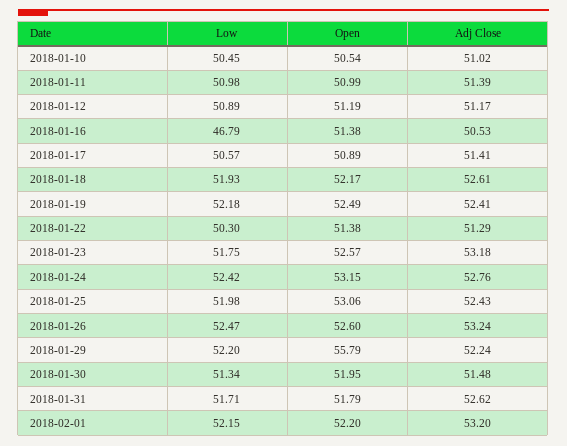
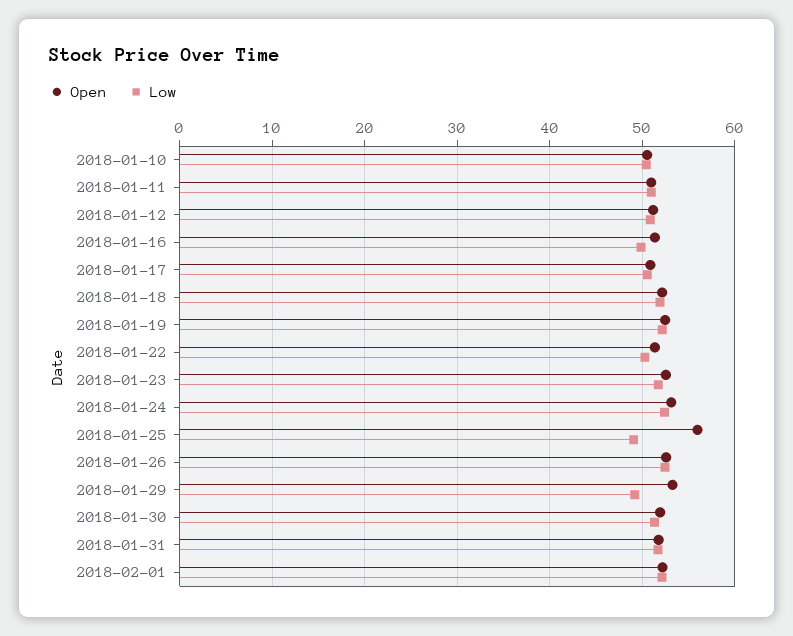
Adj Close, 2018-01-10: 51.02 -> none
Adj Close, 2018-01-11: 51.39 -> none
Adj Close, 2018-01-12: 51.17 -> none
Low, 2018-01-16: 46.79 -> 50
Adj Close, 2018-01-16: 50.53 -> none
Adj Close, 2018-01-17: 51.41 -> none
Adj Close, 2018-01-18: 52.61 -> none
Adj Close, 2018-01-19: 52.41 -> none
Adj Close, 2018-01-22: 51.29 -> none
Adj Close, 2018-01-23: 53.18 -> none
Adj Close, 2018-01-24: 52.76 -> none
Low, 2018-01-25: 51.98 -> 49
Open, 2018-01-25: 53.06 -> 56
Adj Close, 2018-01-25: 52.43 -> none
Adj Close, 2018-01-26: 53.24 -> none
Low, 2018-01-29: 52.2 -> 49
Open, 2018-01-29: 55.79 -> 53
Adj Close, 2018-01-29: 52.24 -> none
Adj Close, 2018-01-30: 51.48 -> none
Adj Close, 2018-01-31: 52.62 -> none
Adj Close, 2018-02-01: 53.2 -> none

